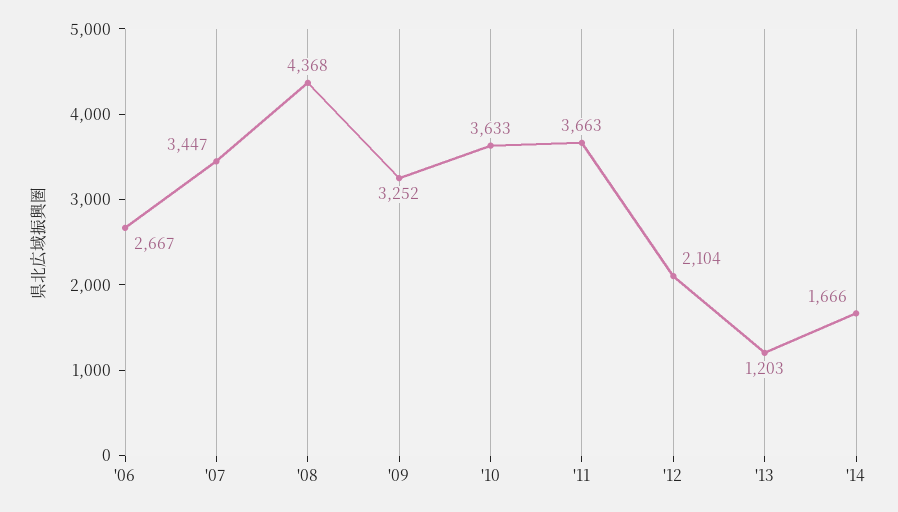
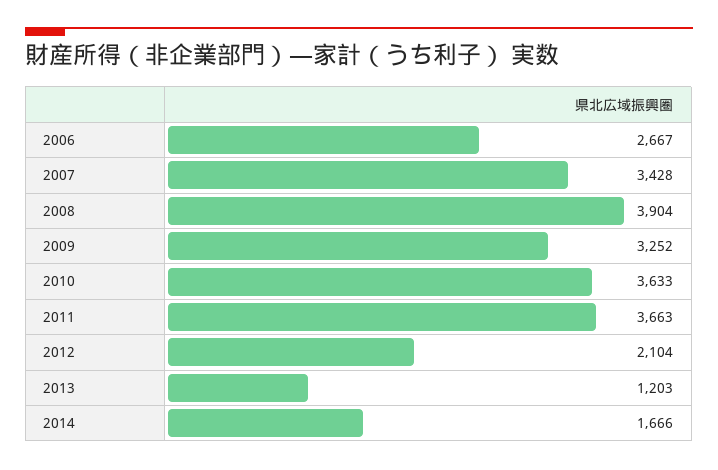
'07: 3447 -> 3428
'08: 4368 -> 3904

